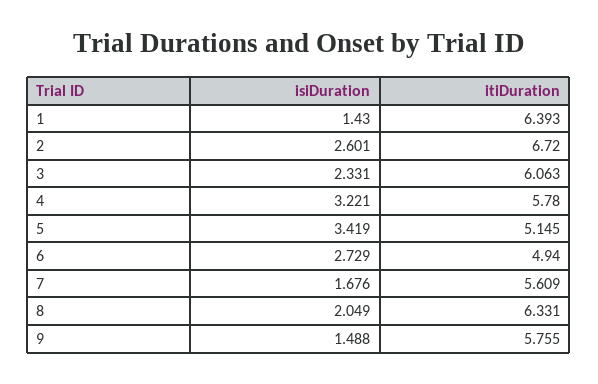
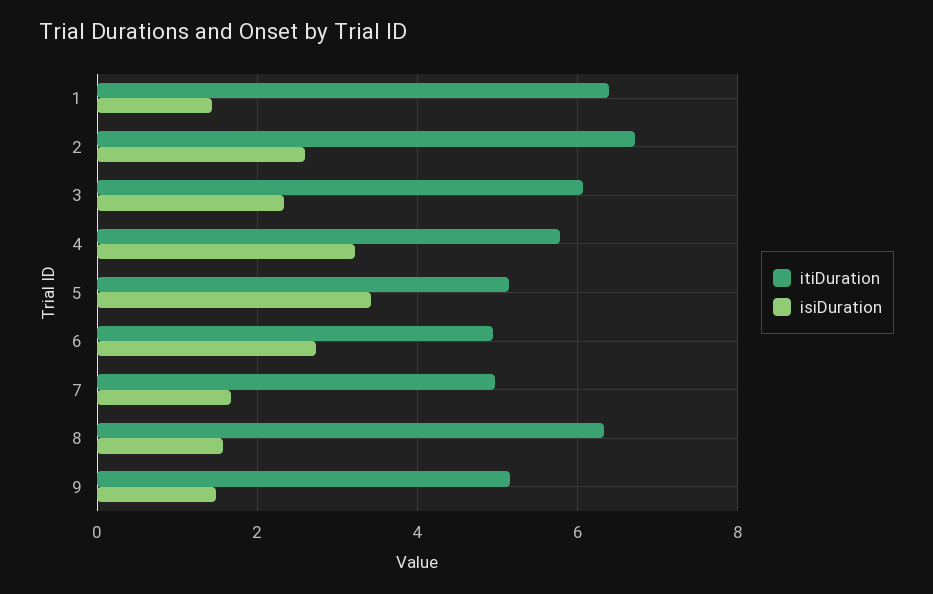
itiDuration, 7: 5.609 -> 5
isiDuration, 8: 2.049 -> 1.6
itiDuration, 9: 5.755 -> 5.2

